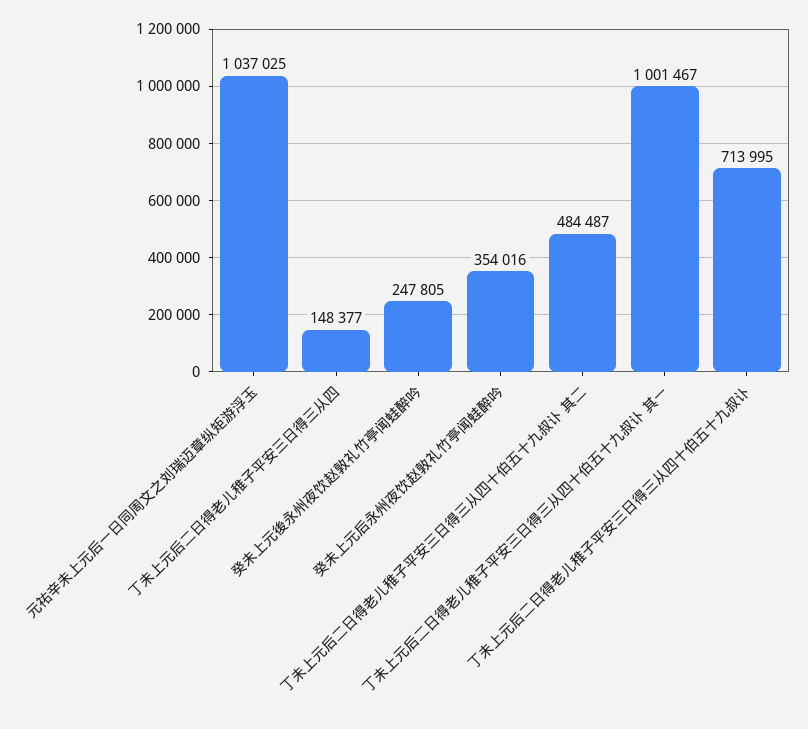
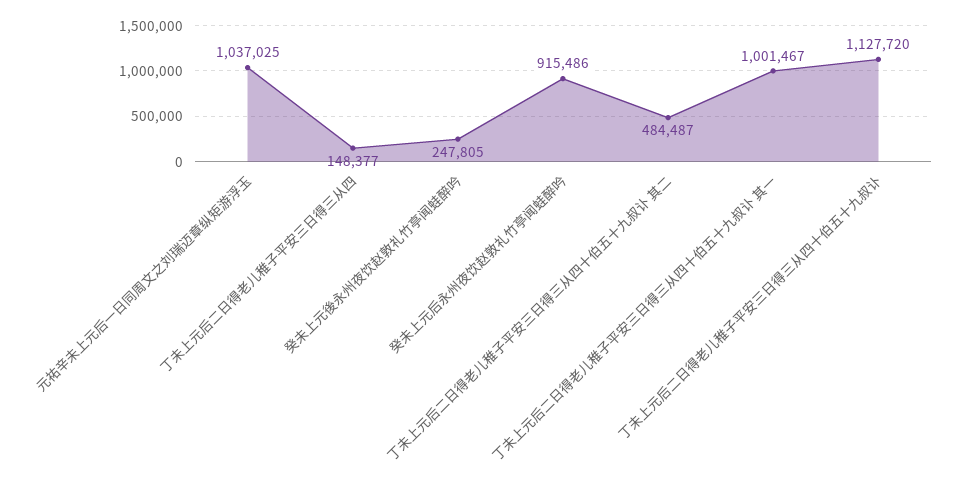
癸未上元后永州夜饮赵敦礼竹亭闻蛙醉吟: 354016 -> 915486
丁未上元后二日得老儿稚子平安三日得三从四十伯五十九叔讣: 713995 -> 1127720

